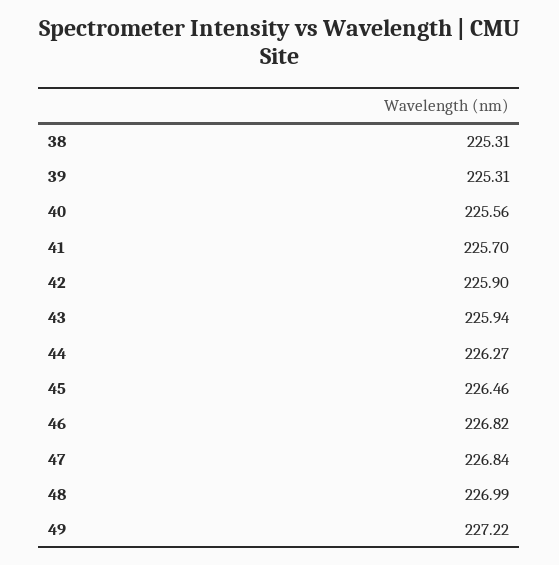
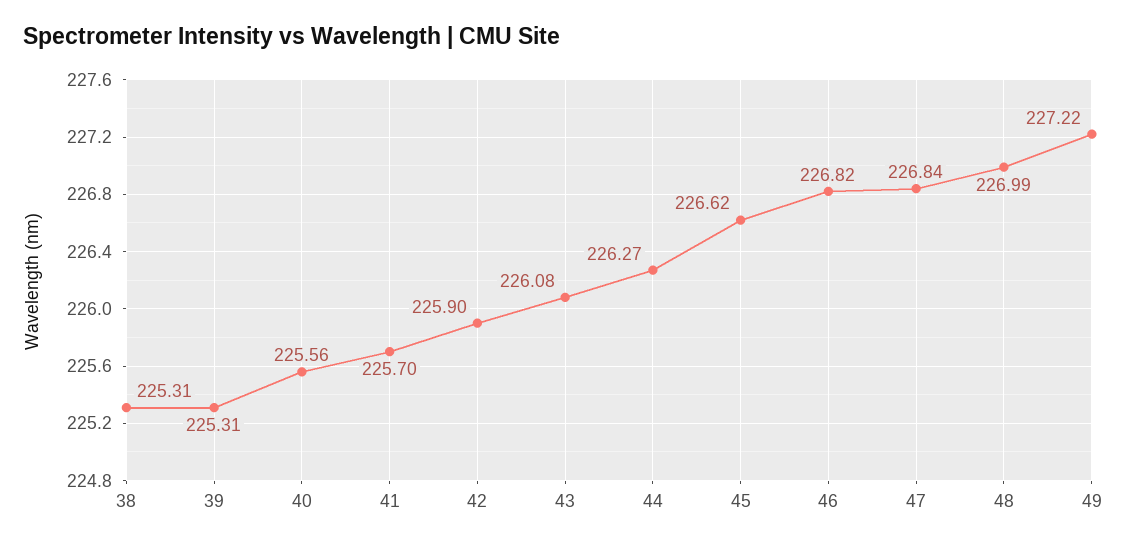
43: 225.94 -> 226.08
45: 226.46 -> 226.62

